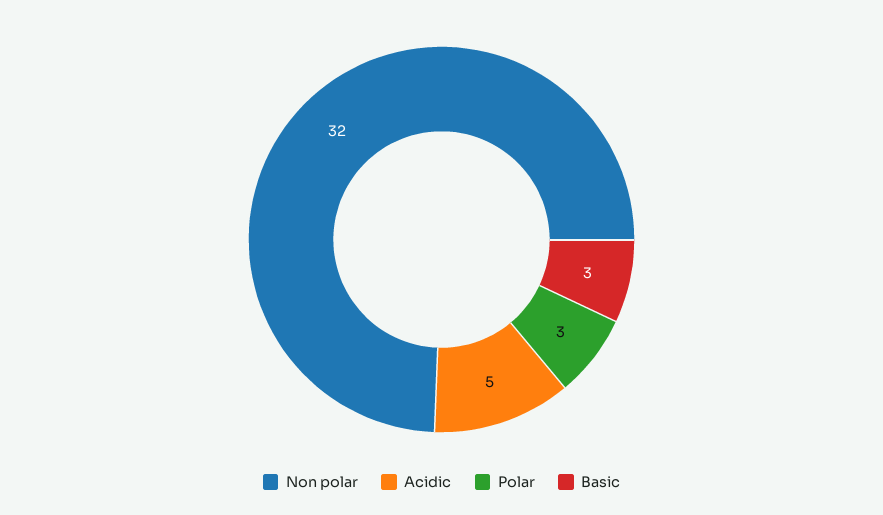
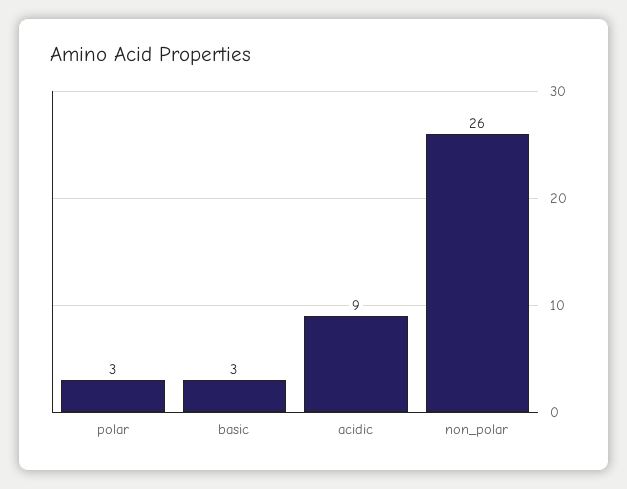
Non polar: 32 -> 26
Acidic: 5 -> 9

